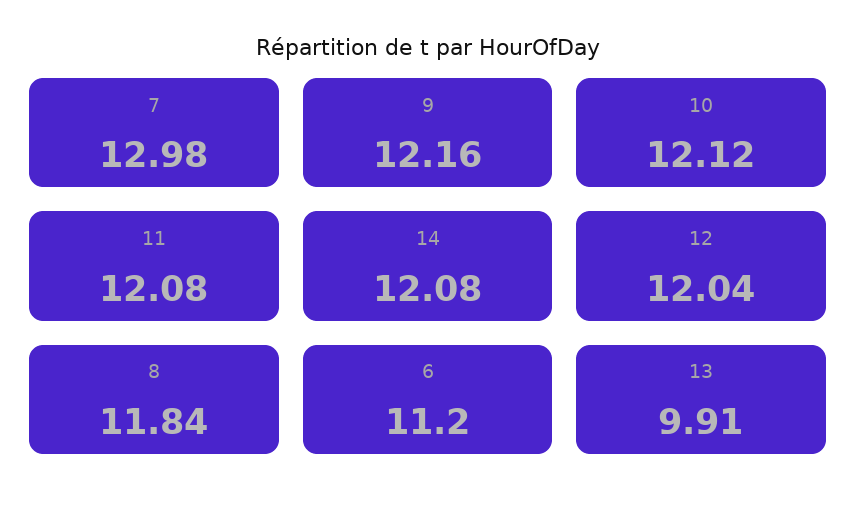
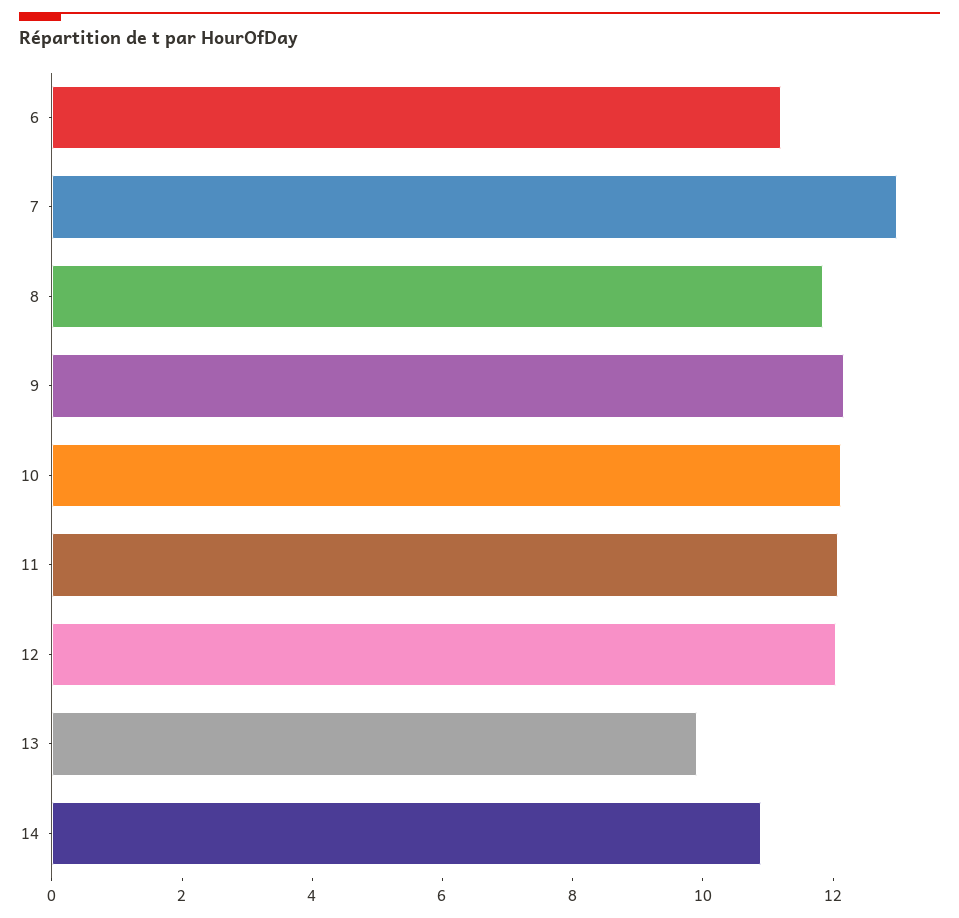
14: 12.08 -> 11

